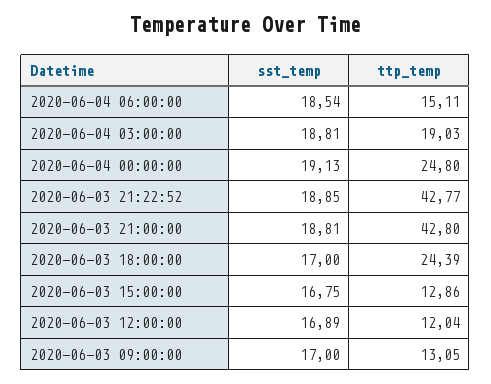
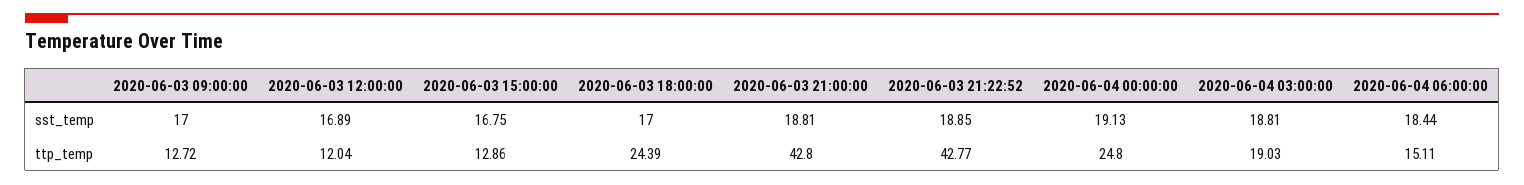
sst_temp, 2020-06-04 06:00:00: 18.54 -> 18.44
ttp_temp, 2020-06-03 09:00:00: 13.05 -> 12.72

